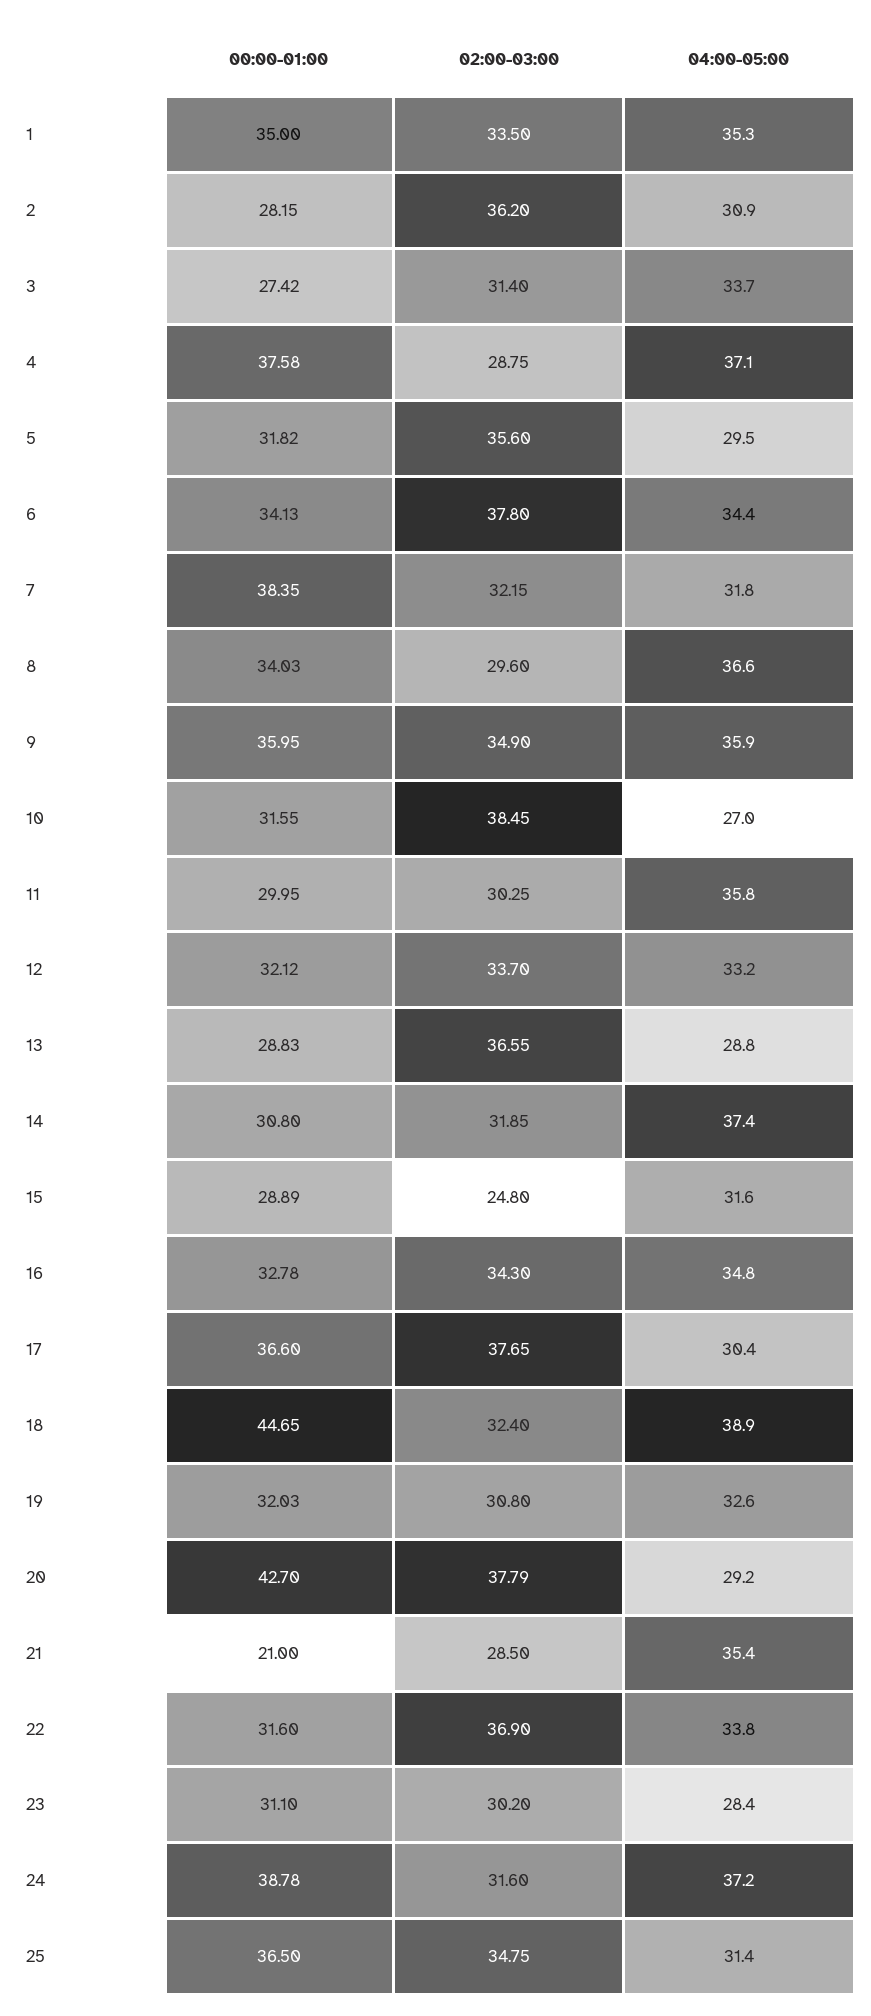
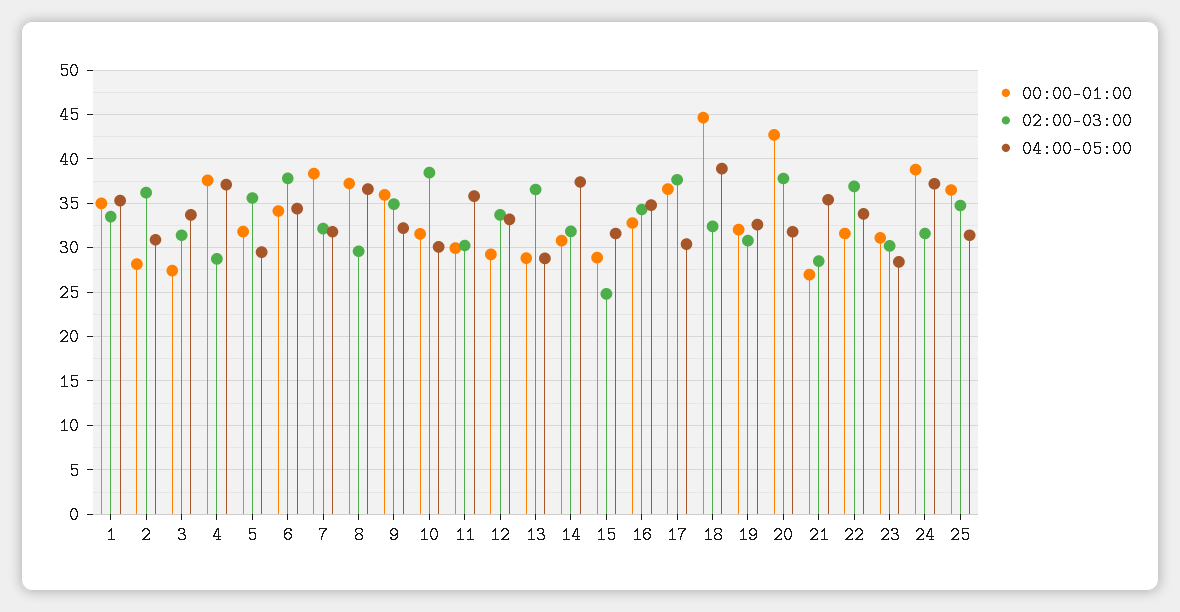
00:00-01:00, 8: 34.03 -> 37
04:00-05:00, 9: 35.9 -> 32
04:00-05:00, 10: 27 -> 30
00:00-01:00, 12: 32.12 -> 29
04:00-05:00, 20: 29.2 -> 32
00:00-01:00, 21: 21 -> 27

